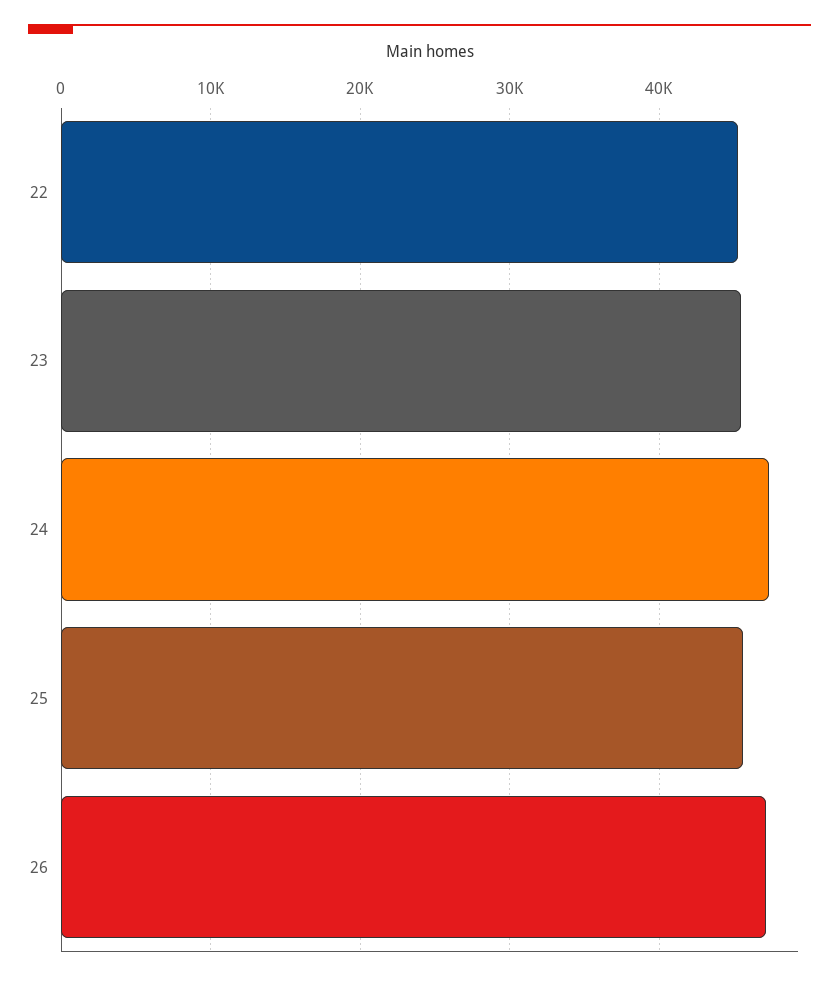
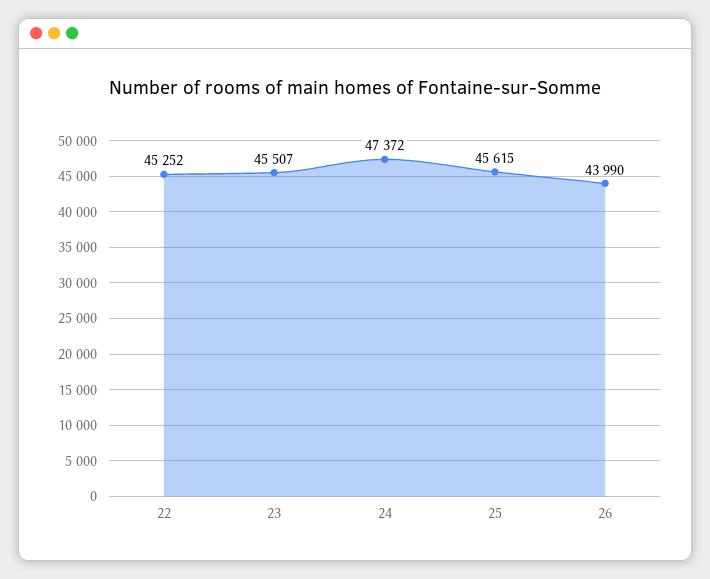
26: 47000 -> 43990

